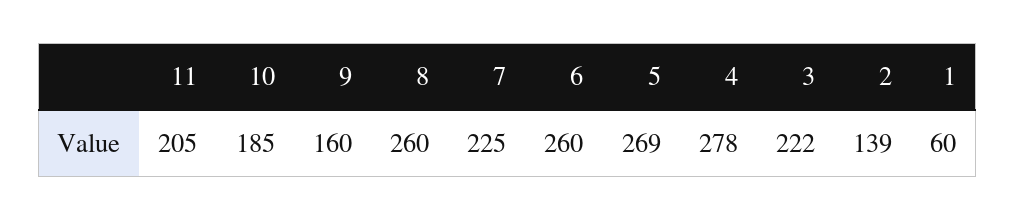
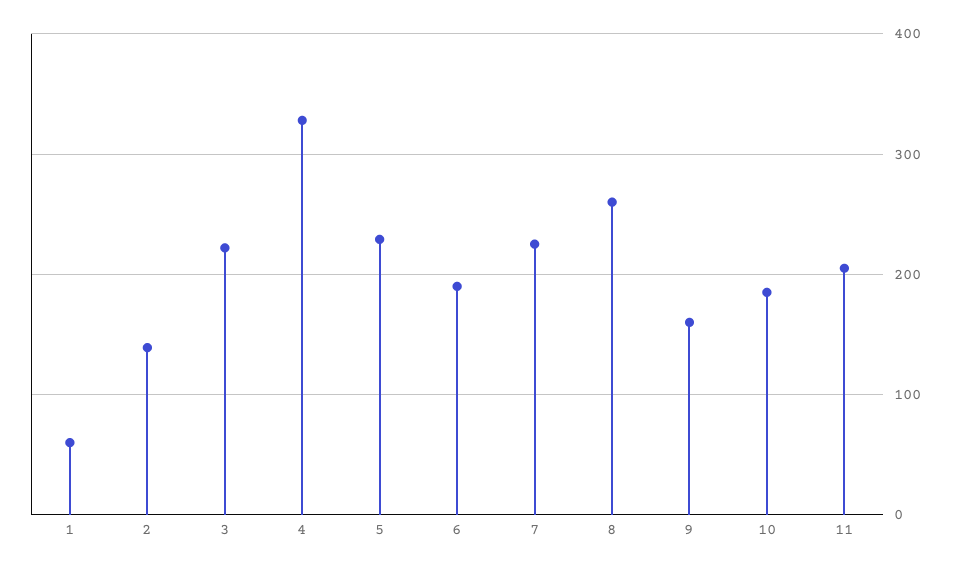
6: 260 -> 190
5: 269 -> 230
4: 278 -> 330

